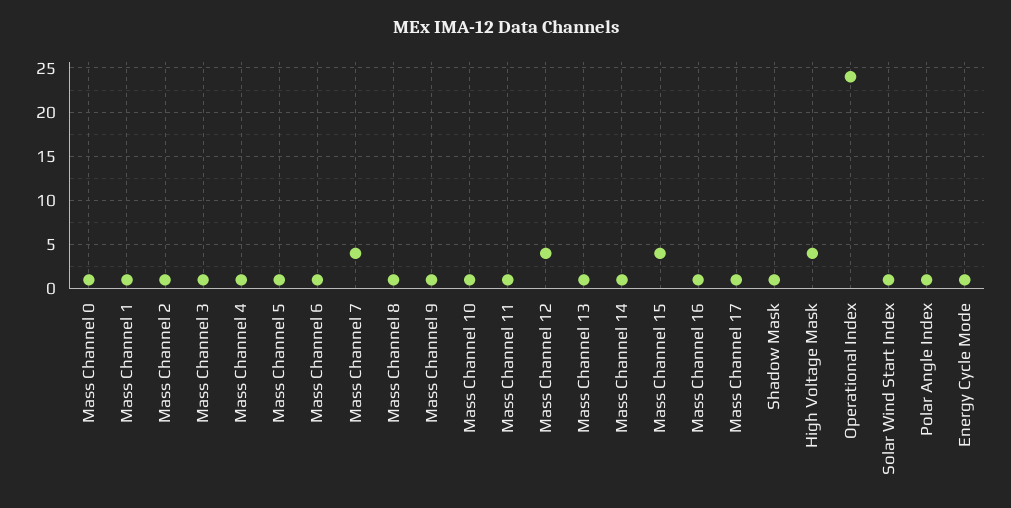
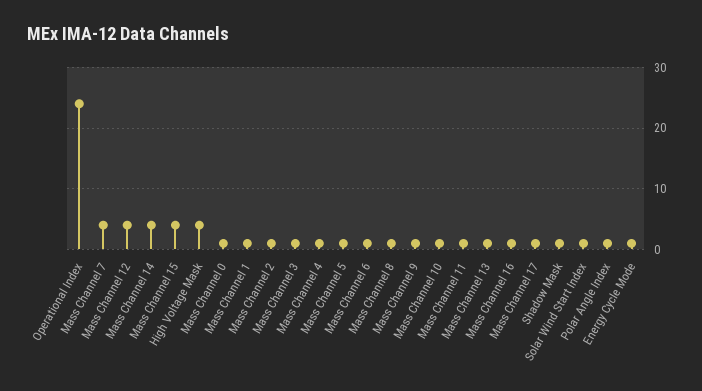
Mass Channel 14: 1 -> 4

